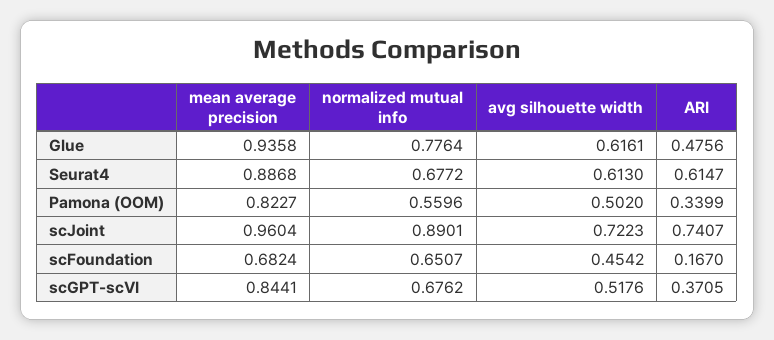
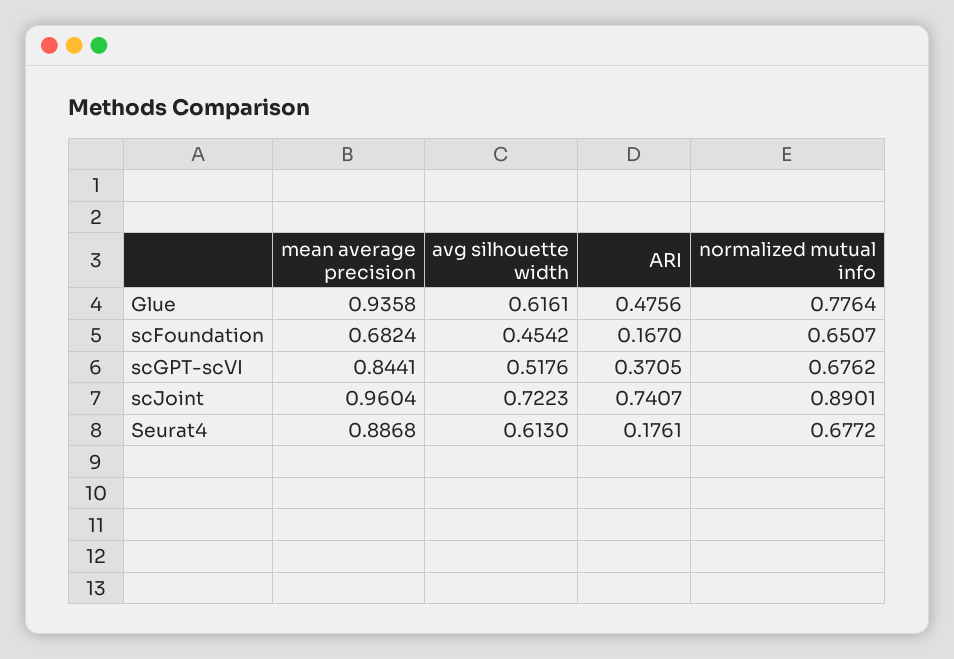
ARI, Seurat4: 0.6147 -> 0.1761
mean average precision, Pamona (OOM): 0.8227 -> none
normalized mutual info, Pamona (OOM): 0.5596 -> none
avg silhouette width, Pamona (OOM): 0.502 -> none
ARI, Pamona (OOM): 0.3399 -> none

